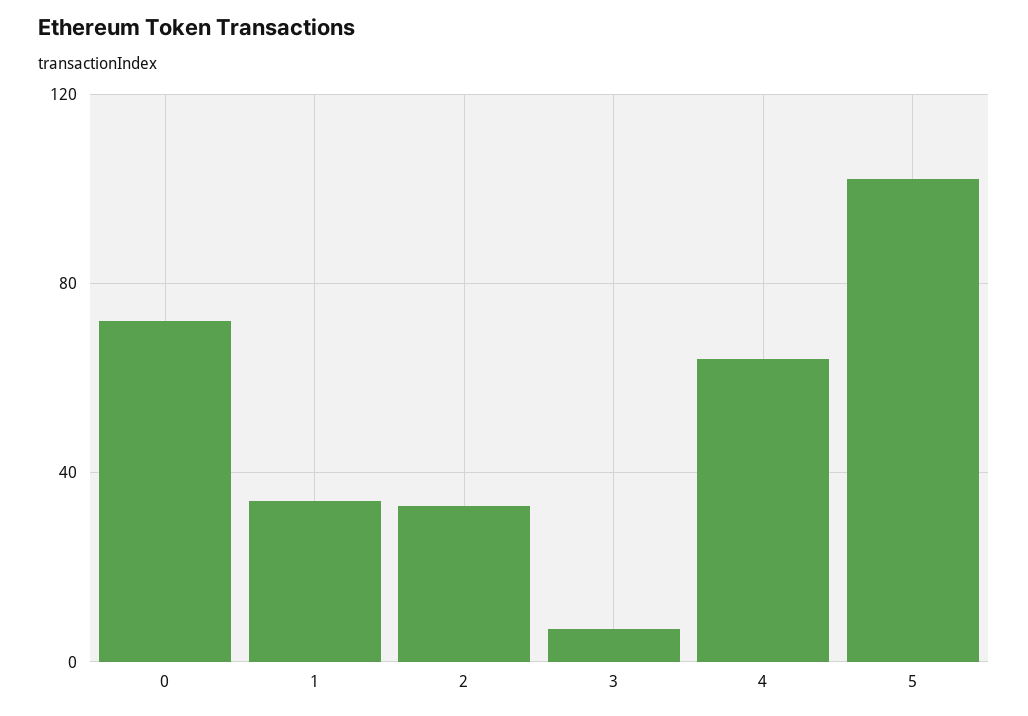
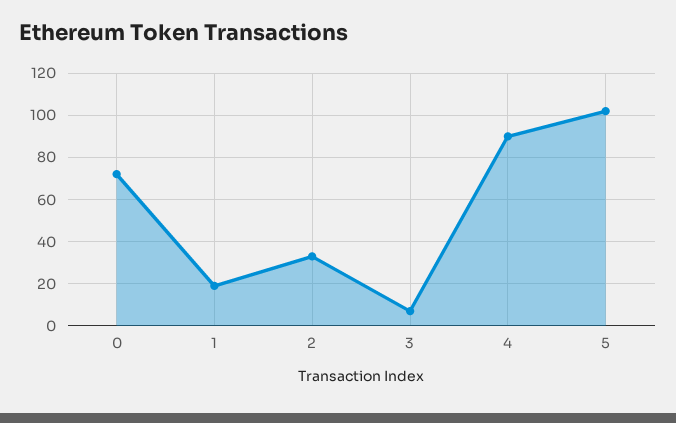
1: 35 -> 20
4: 65 -> 90

